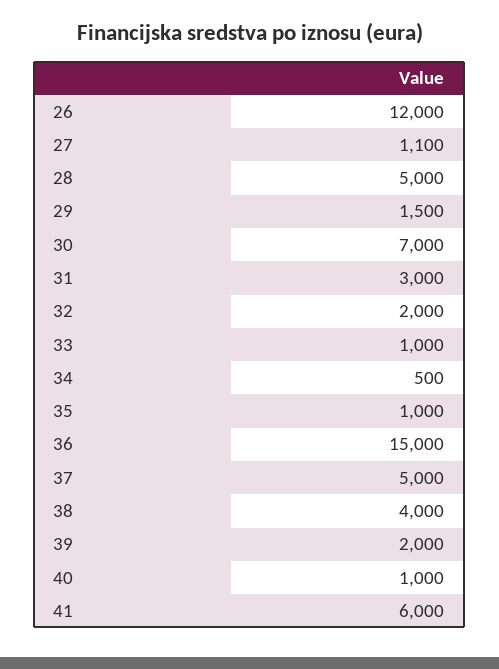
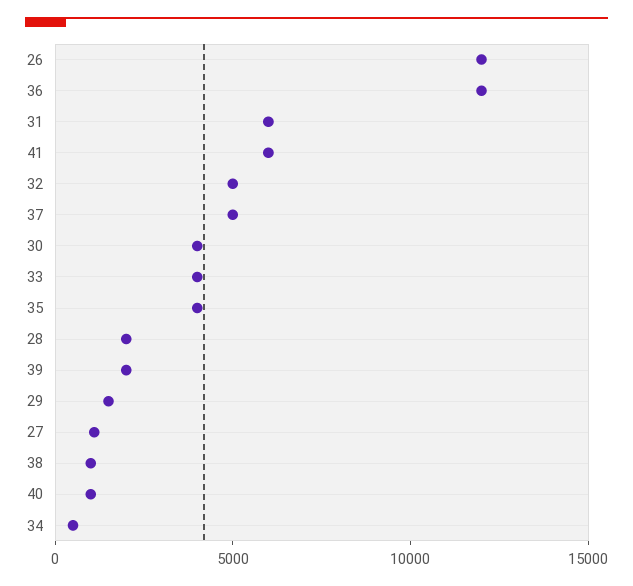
28: 5000 -> 2000
30: 7000 -> 4000
31: 3000 -> 6000
32: 2000 -> 5000
33: 1000 -> 4000
35: 1000 -> 4000
36: 15000 -> 12000
38: 4000 -> 1000

